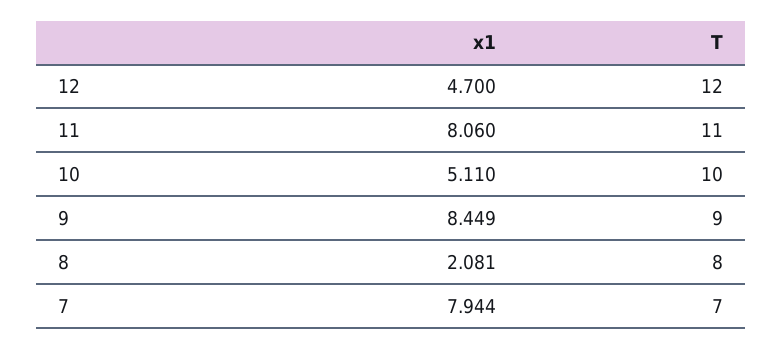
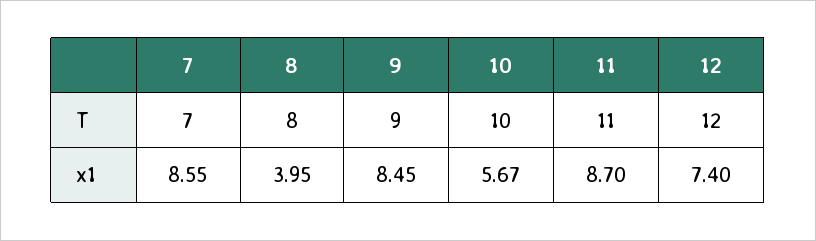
x1, 12: 4.7 -> 7.4
x1, 11: 8.06 -> 8.7
x1, 10: 5.11 -> 5.67
x1, 8: 2.081 -> 3.95
x1, 7: 7.944 -> 8.55

